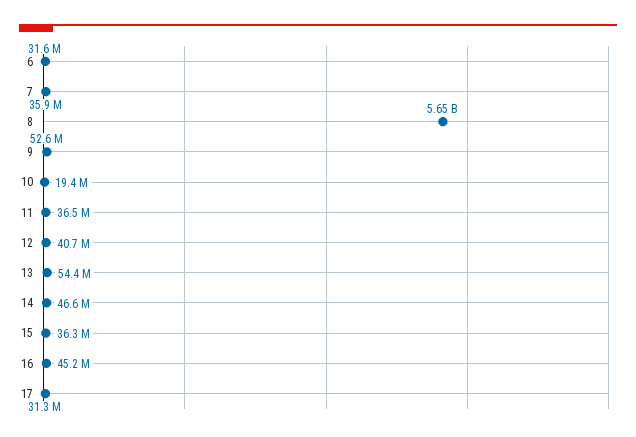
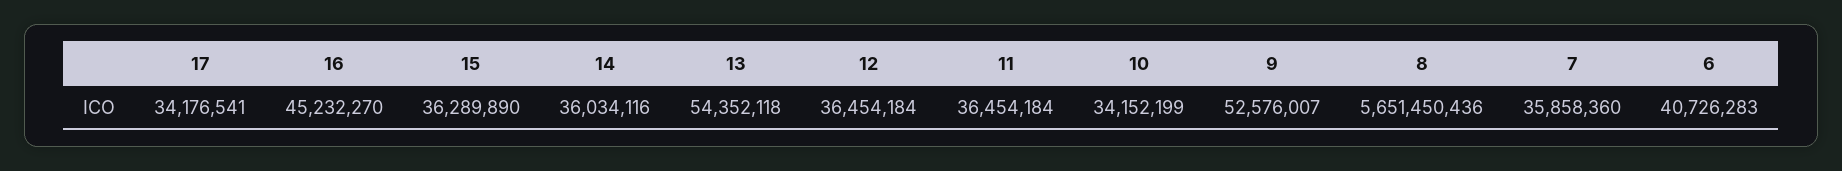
6: 31600000 -> 40726283
10: 19400000 -> 34152199
12: 40700000 -> 36454184
14: 46600000 -> 36034116
17: 31300000 -> 34176541

